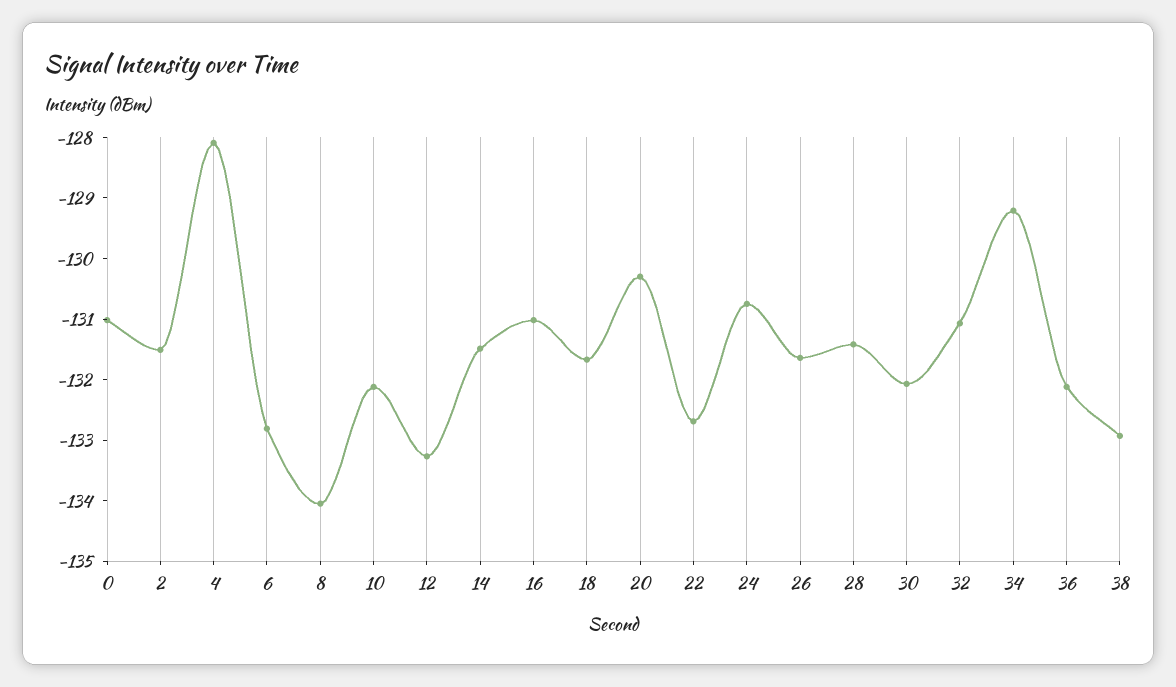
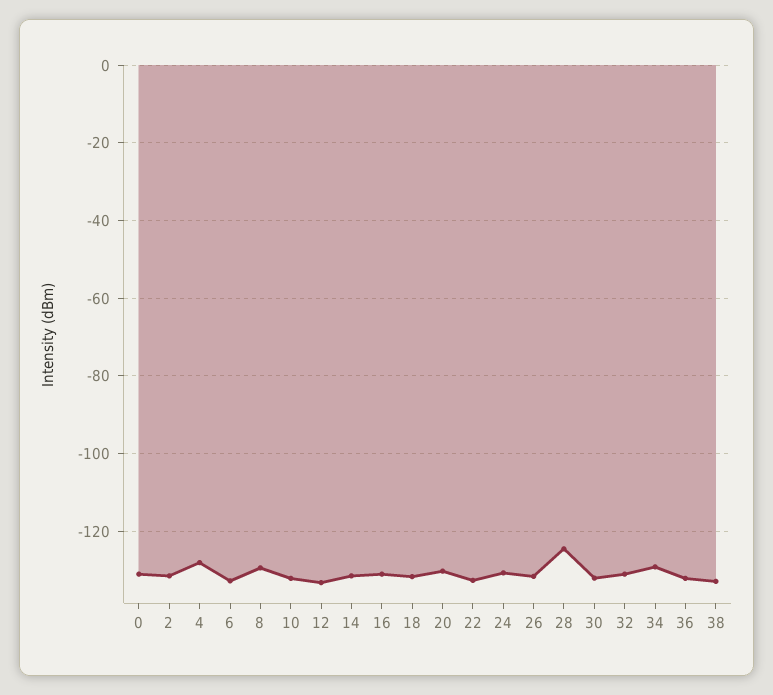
8: -134 -> -130
28: -131.4 -> -124

